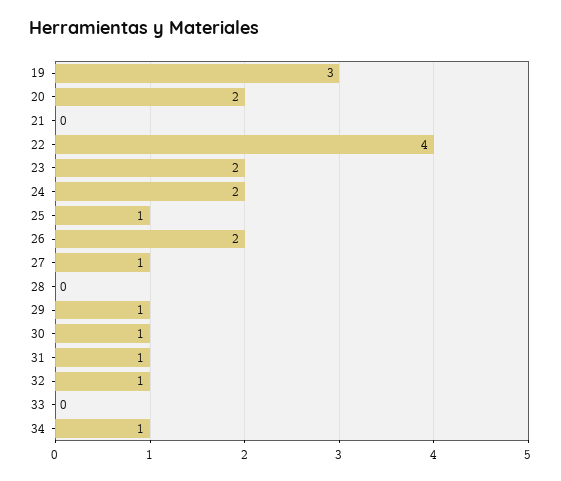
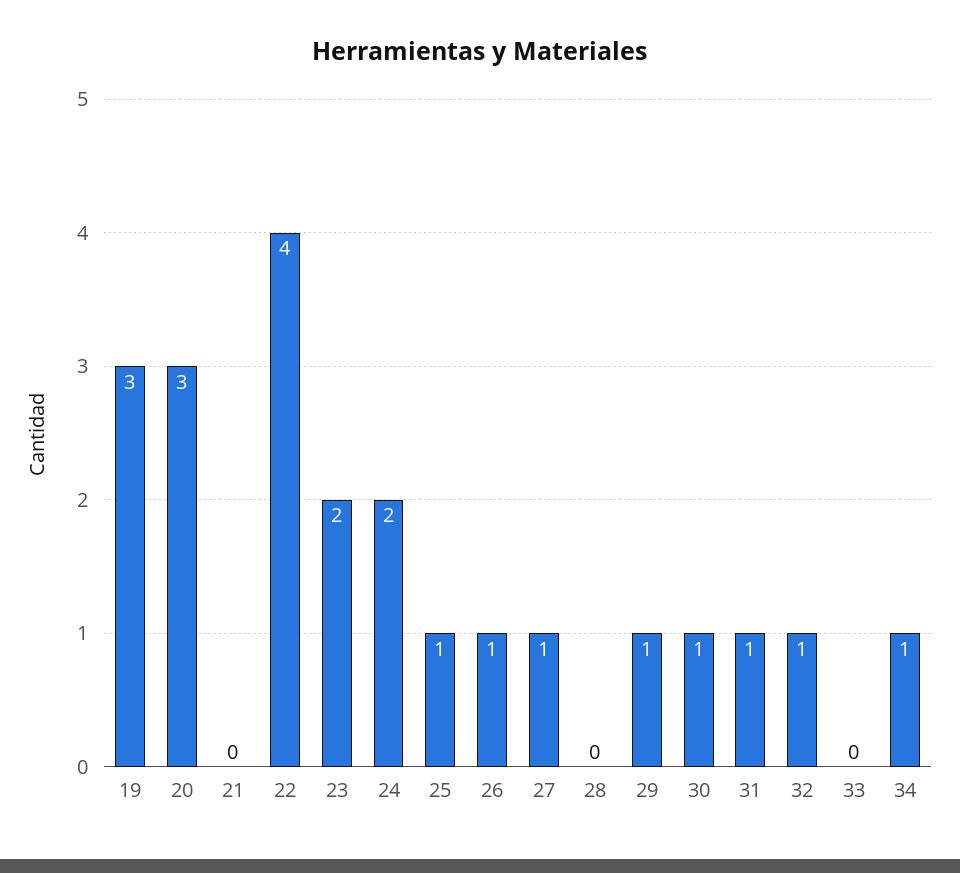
20: 2 -> 3
26: 2 -> 1

